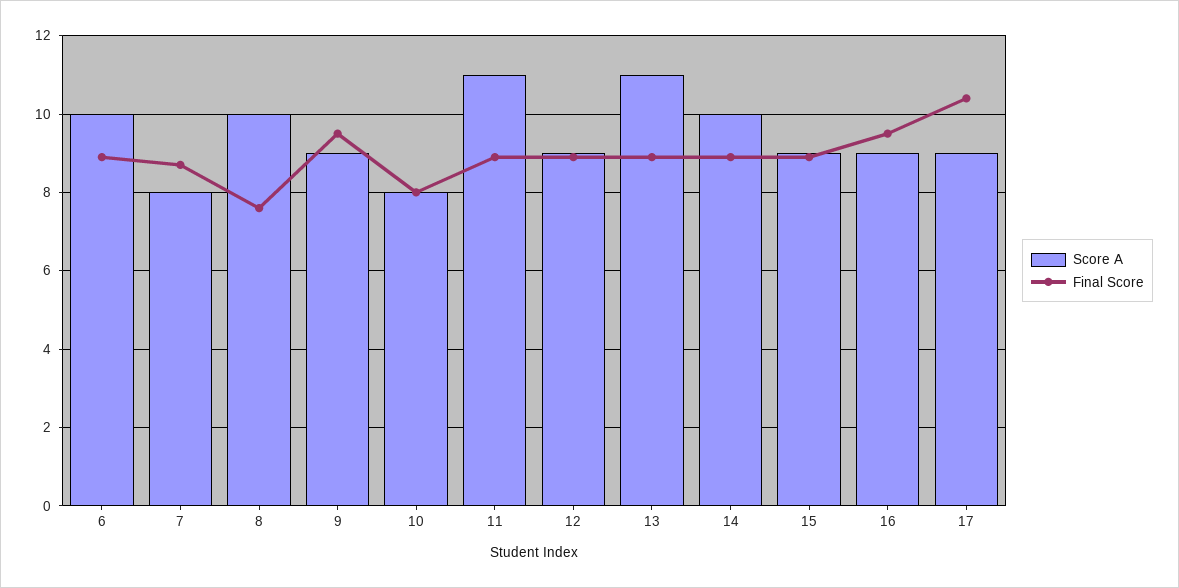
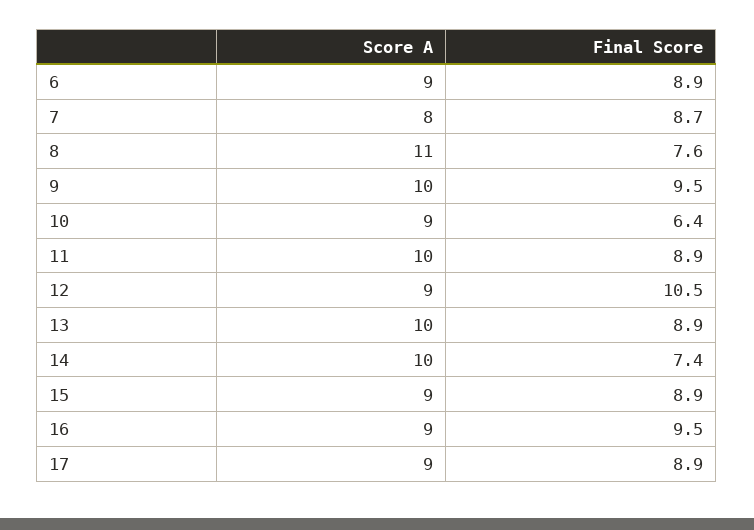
Score A, 6: 10 -> 9
Score A, 8: 10 -> 11
Score A, 9: 9 -> 10
Score A, 10: 8 -> 9
Final Score, 10: 8 -> 6.4
Score A, 11: 11 -> 10
Final Score, 12: 9 -> 10.5
Score A, 13: 11 -> 10
Final Score, 14: 9 -> 7.4
Final Score, 17: 10.5 -> 8.9

